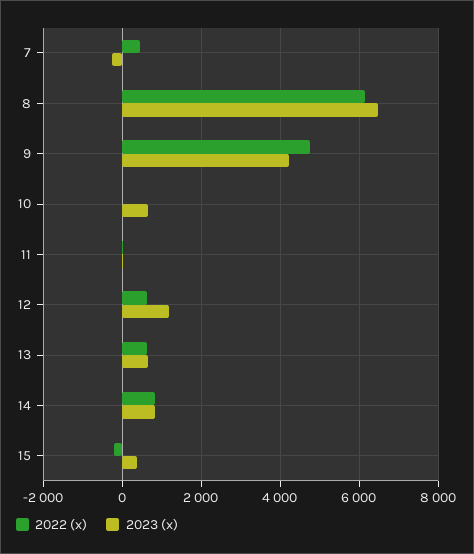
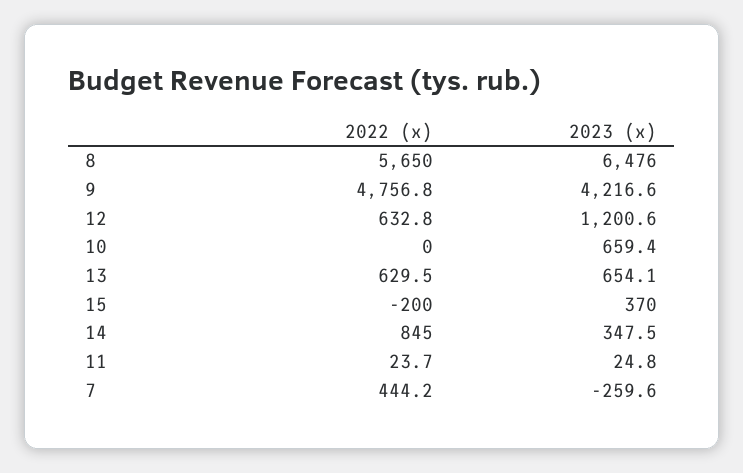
2022 (x), 8: 6200 -> 5650
2023 (x), 14: 800 -> 347.5

